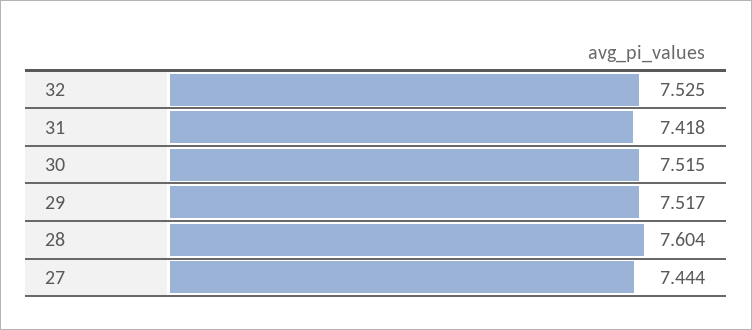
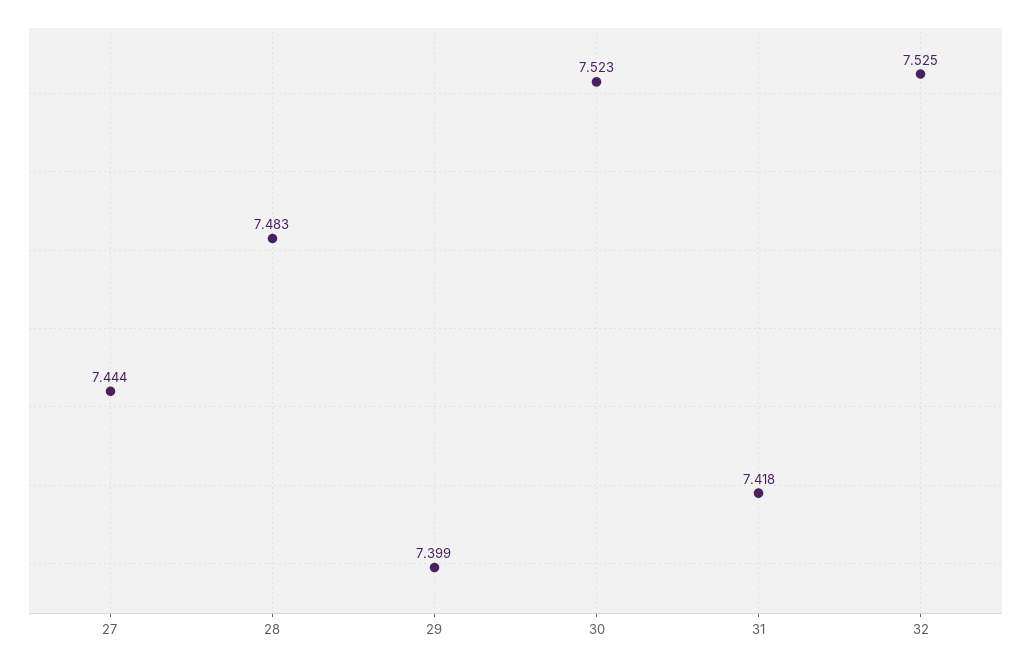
30: 7.515 -> 7.523
29: 7.517 -> 7.399
28: 7.604 -> 7.483

